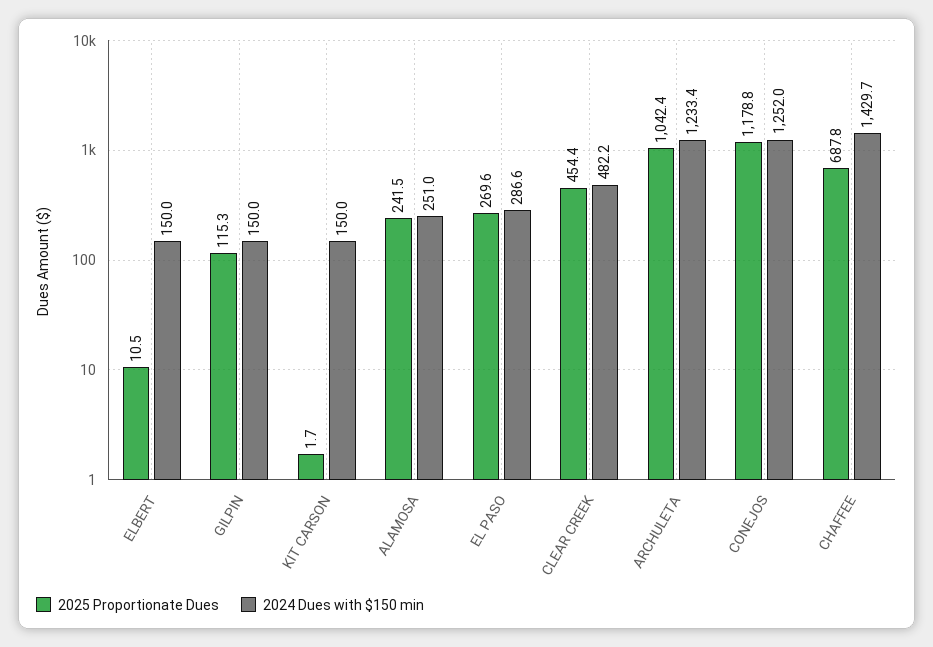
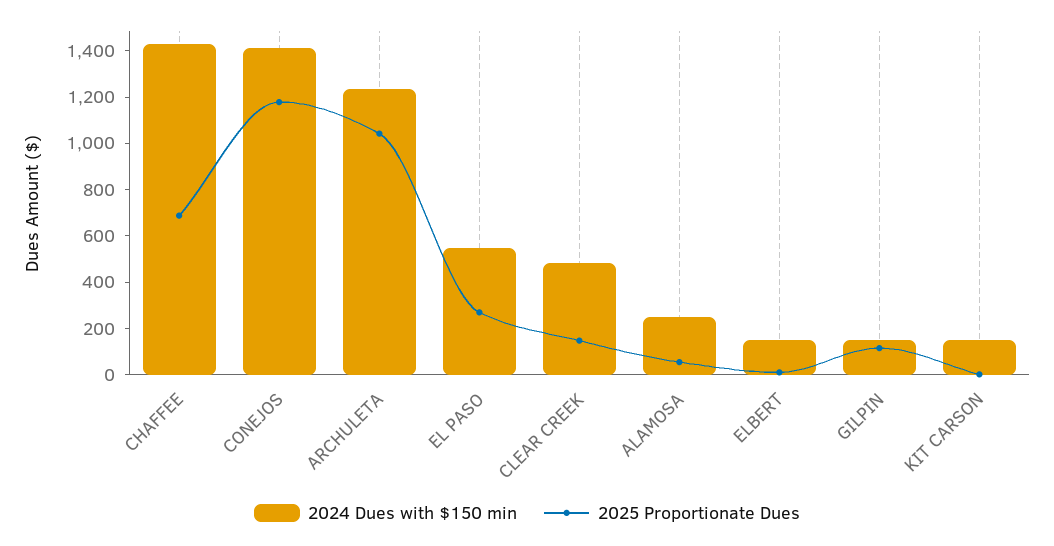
2025 Proportionate Dues, ALAMOSA: 241.5 -> 50
2024 Dues with $150 min, EL PASO: 286.6 -> 550
2025 Proportionate Dues, CLEAR CREEK: 454.4 -> 150
2024 Dues with $150 min, CONEJOS: 1252 -> 1400

